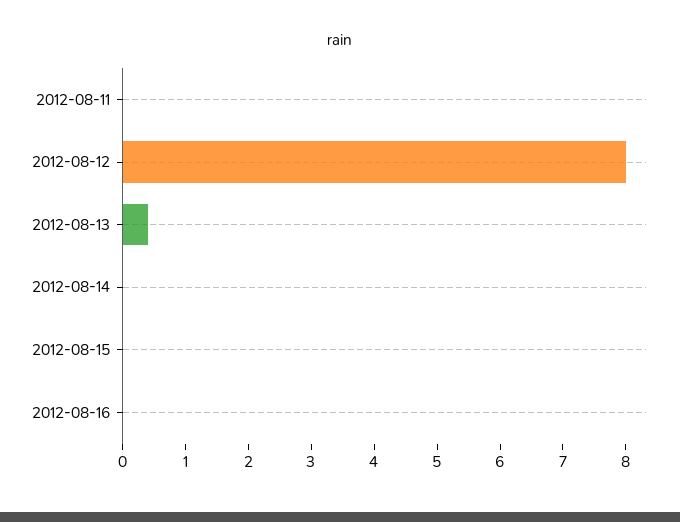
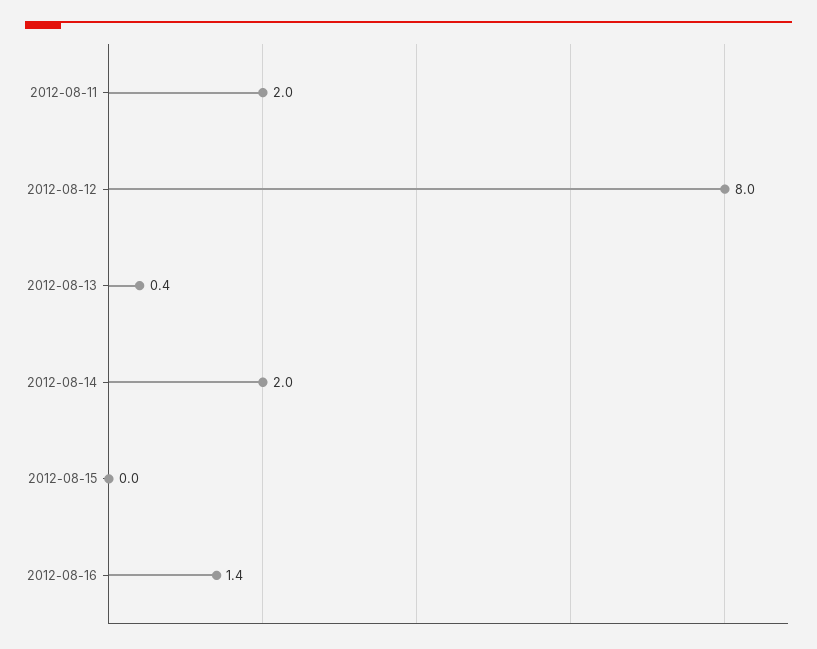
2012-08-11: 0 -> 2
2012-08-14: 0 -> 2
2012-08-16: 0 -> 1.4

